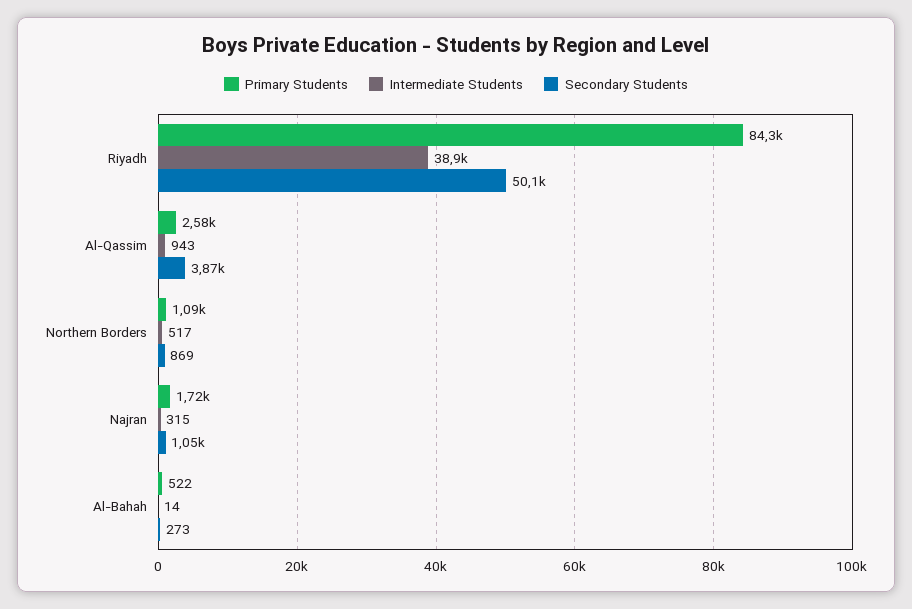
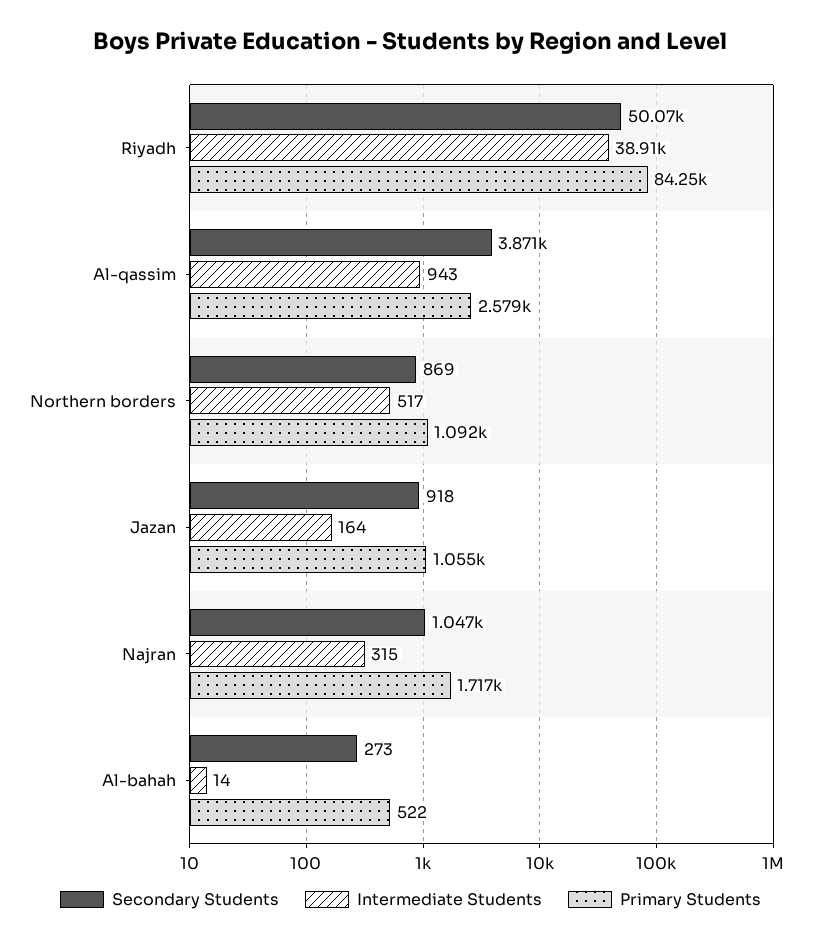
Secondary Students, Jazan: none -> 918
Intermediate Students, Jazan: none -> 164
Primary Students, Jazan: none -> 1055

